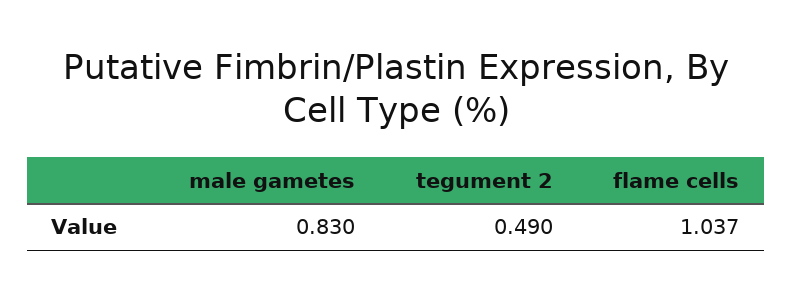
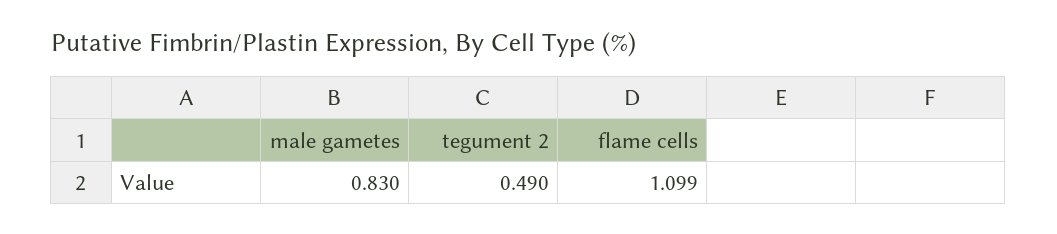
flame cells: 1.037 -> 1.099

